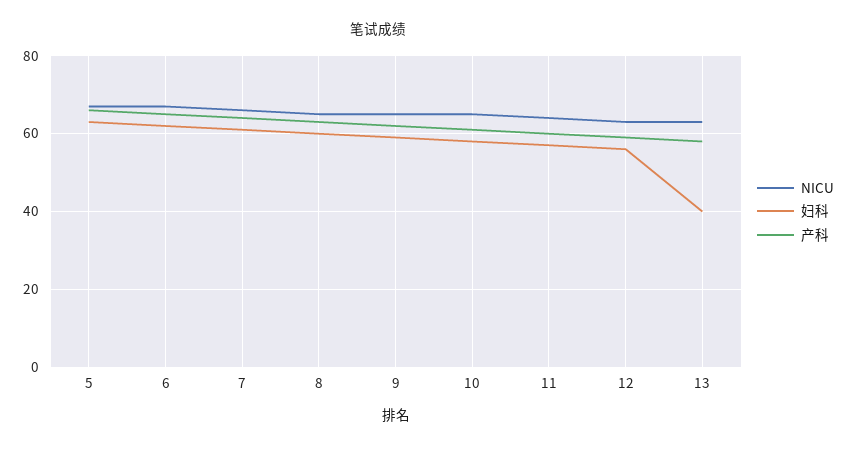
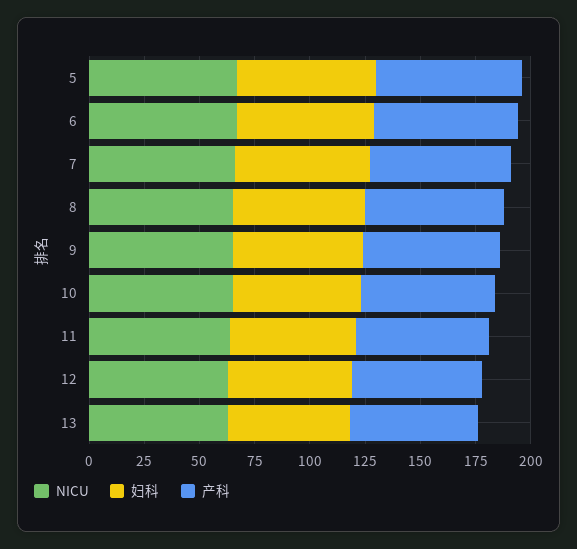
妇科, 13: 40 -> 55

